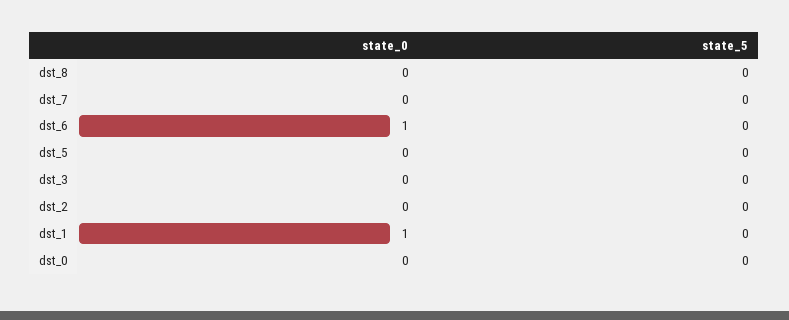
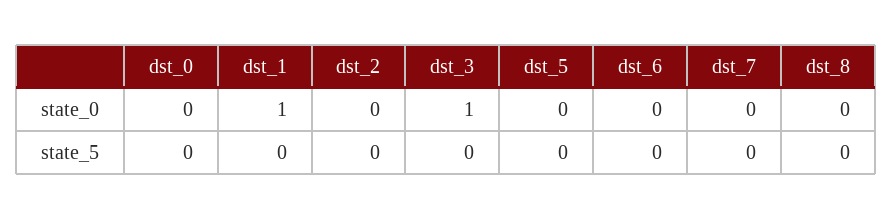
state_0, dst_6: 1 -> 0
state_0, dst_3: 0 -> 1

